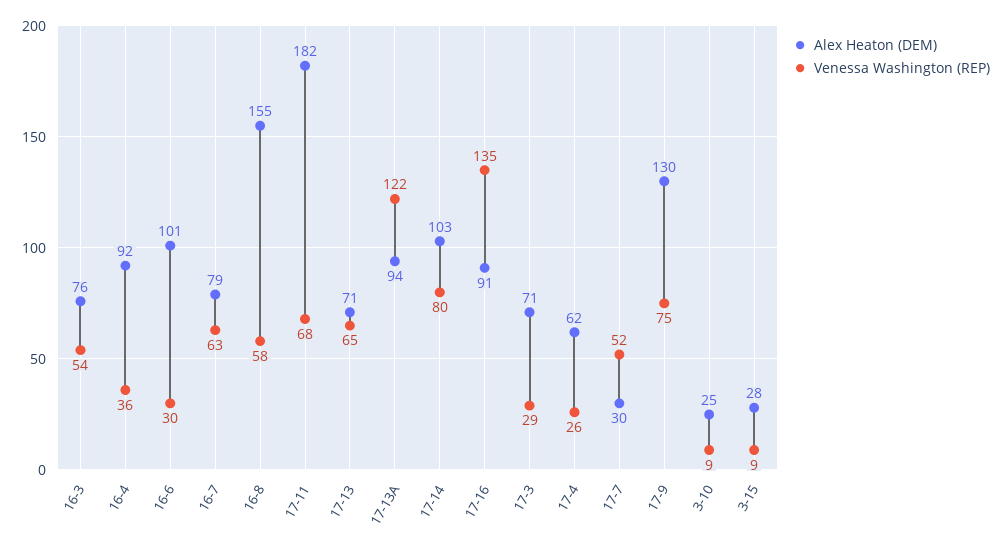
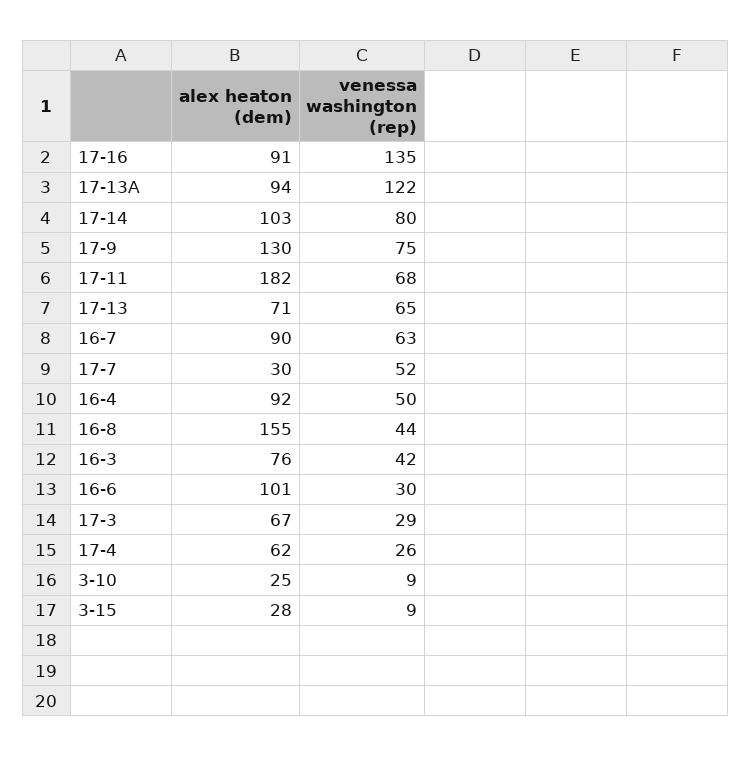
Venessa Washington (REP), 16-3: 54 -> 42
Venessa Washington (REP), 16-4: 36 -> 50
Alex Heaton (DEM), 16-7: 79 -> 90
Venessa Washington (REP), 16-8: 58 -> 44
Alex Heaton (DEM), 17-3: 71 -> 67

